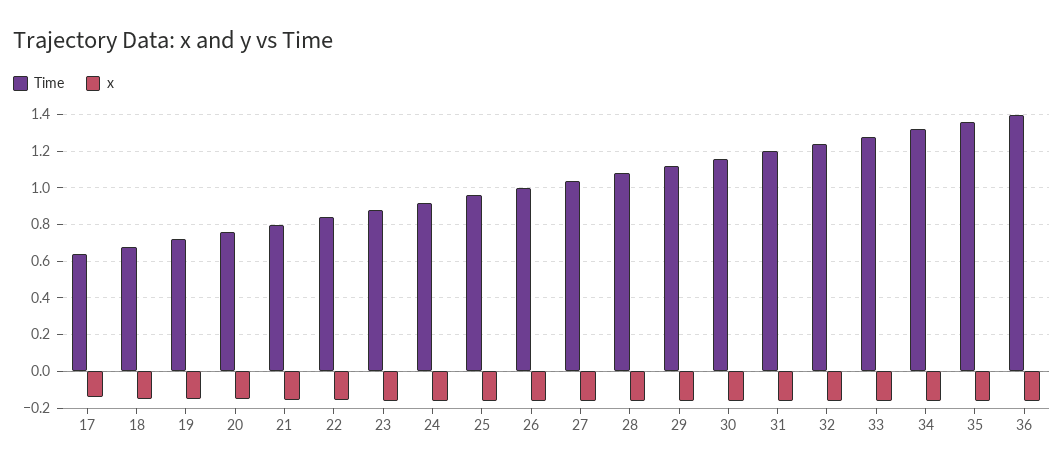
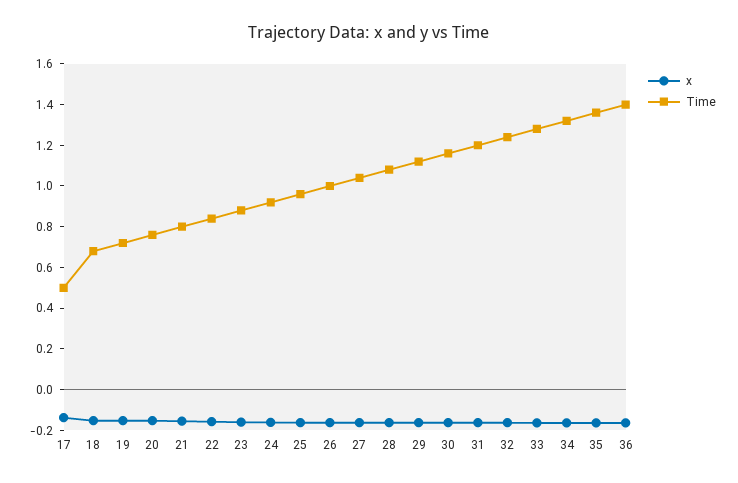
Time, 17: 0.65 -> 0.5

